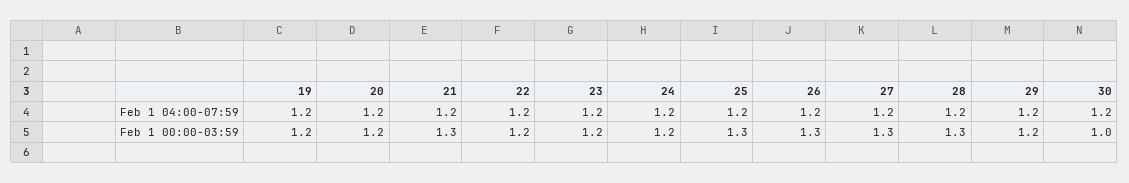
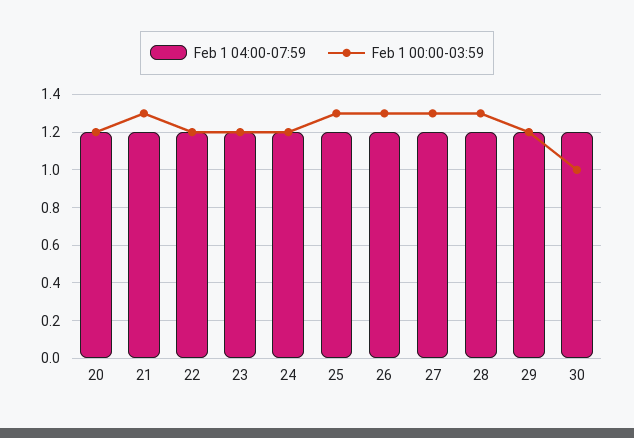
Feb 1 04:00-07:59, 19: 1.2 -> none
Feb 1 00:00-03:59, 19: 1.2 -> none

